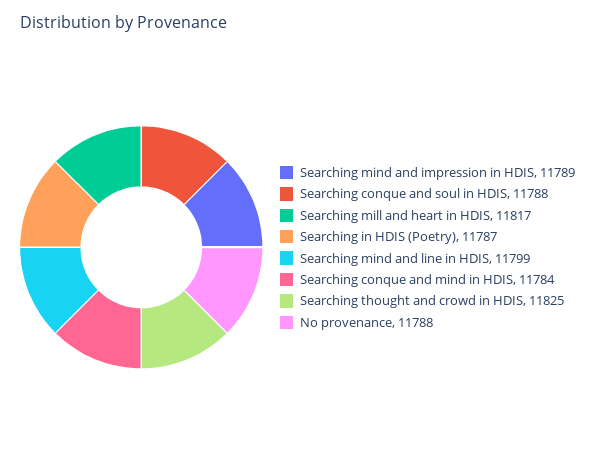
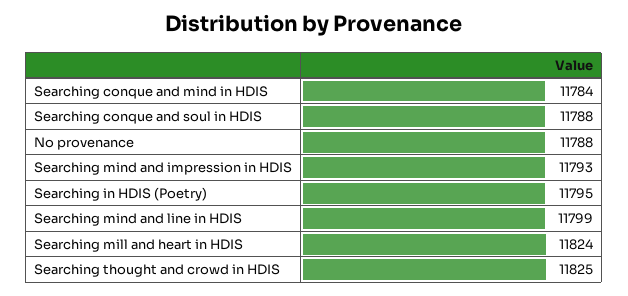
Searching mind and impression in HDIS: 11789 -> 11793
Searching mill and heart in HDIS: 11817 -> 11824
Searching in HDIS (Poetry): 11787 -> 11795

